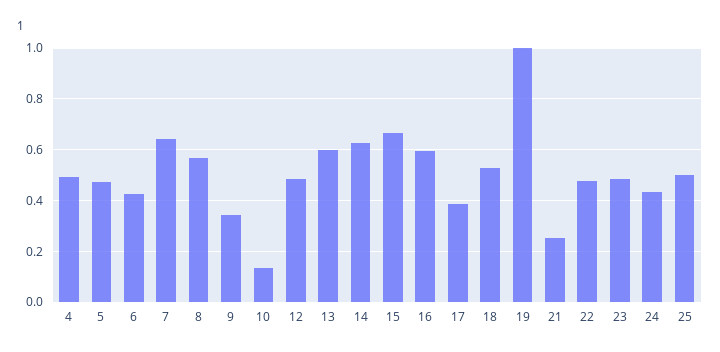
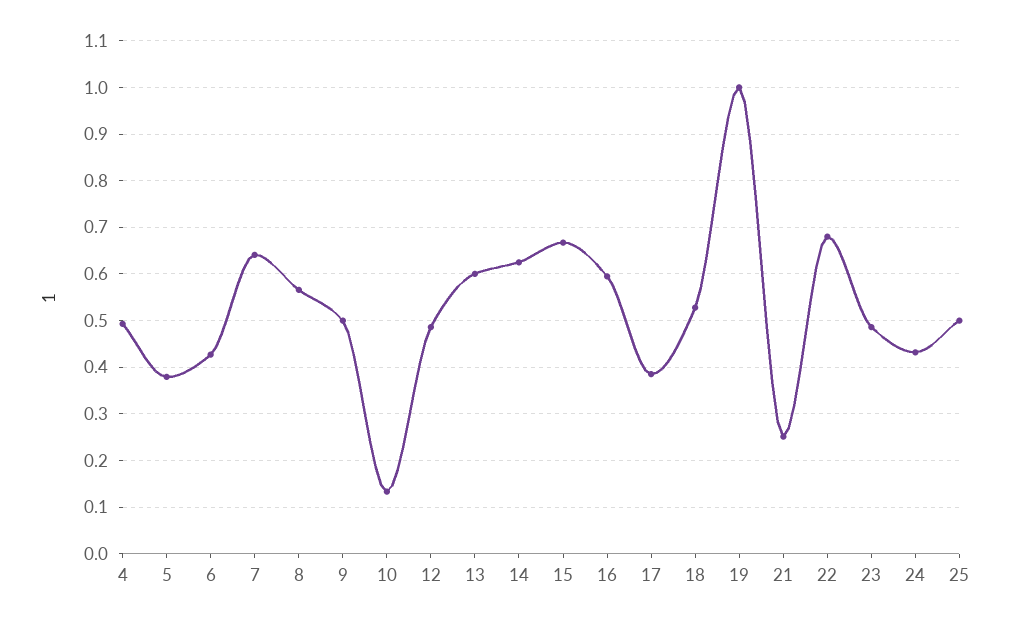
5: 0.475 -> 0.38
9: 0.35 -> 0.5
22: 0.475 -> 0.68

